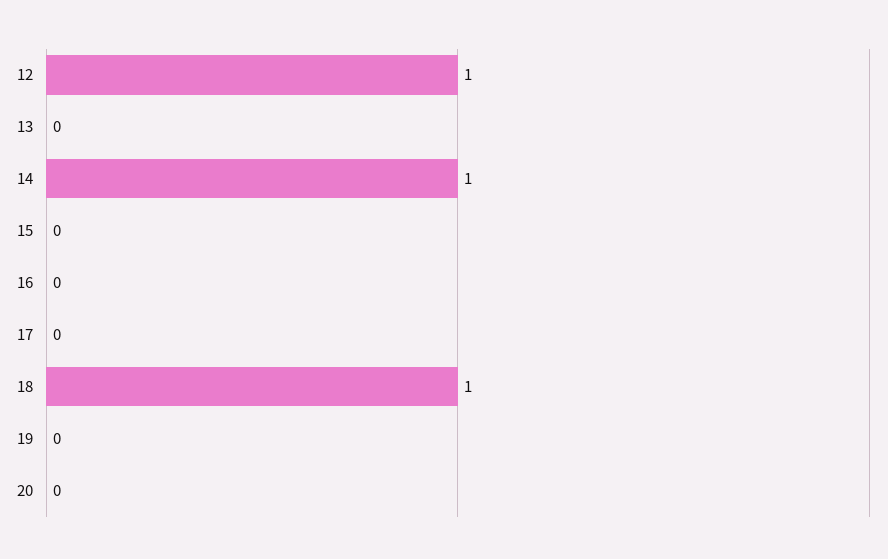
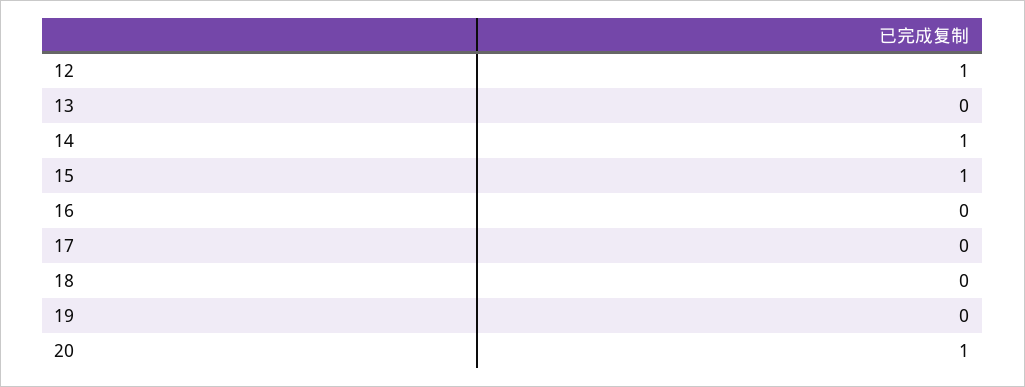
15: 0 -> 1
18: 1 -> 0
20: 0 -> 1

